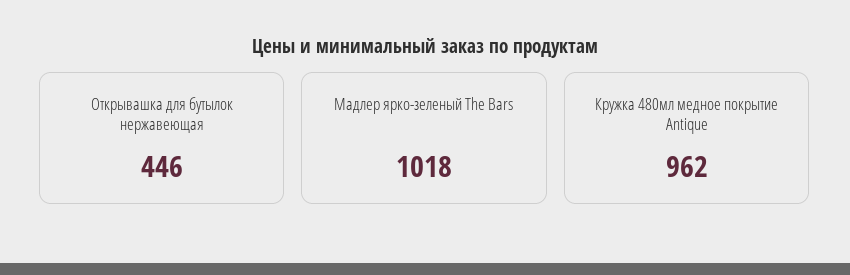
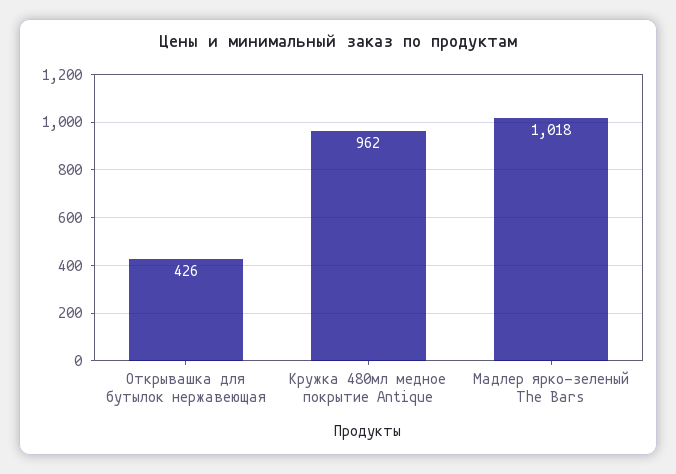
Открывашка для бутылок нержавеющая: 446 -> 426

